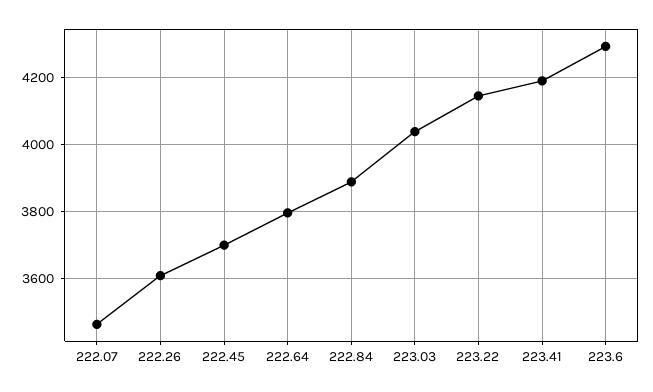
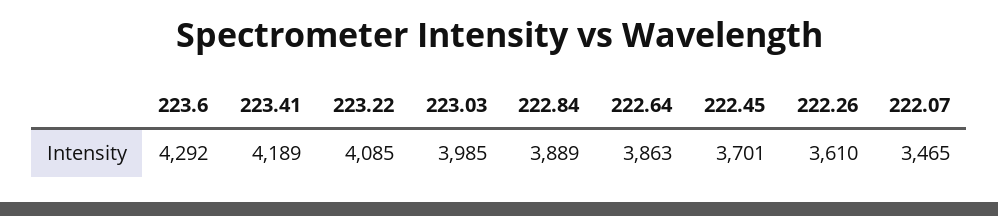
222.64: 3800 -> 3863
223.03: 4040 -> 3985
223.22: 4140 -> 4085

